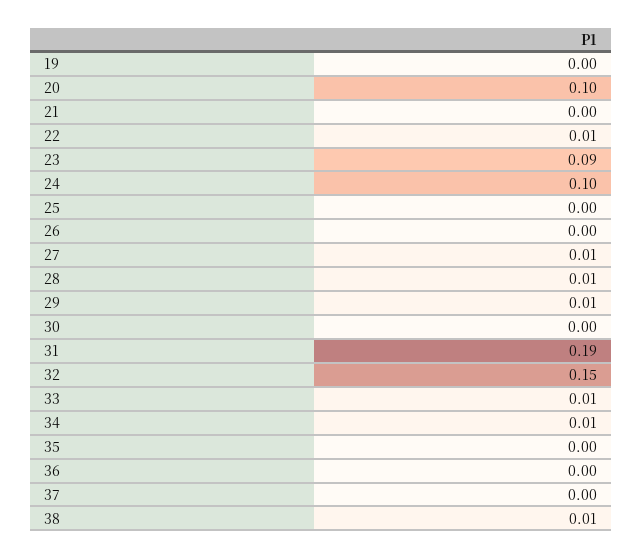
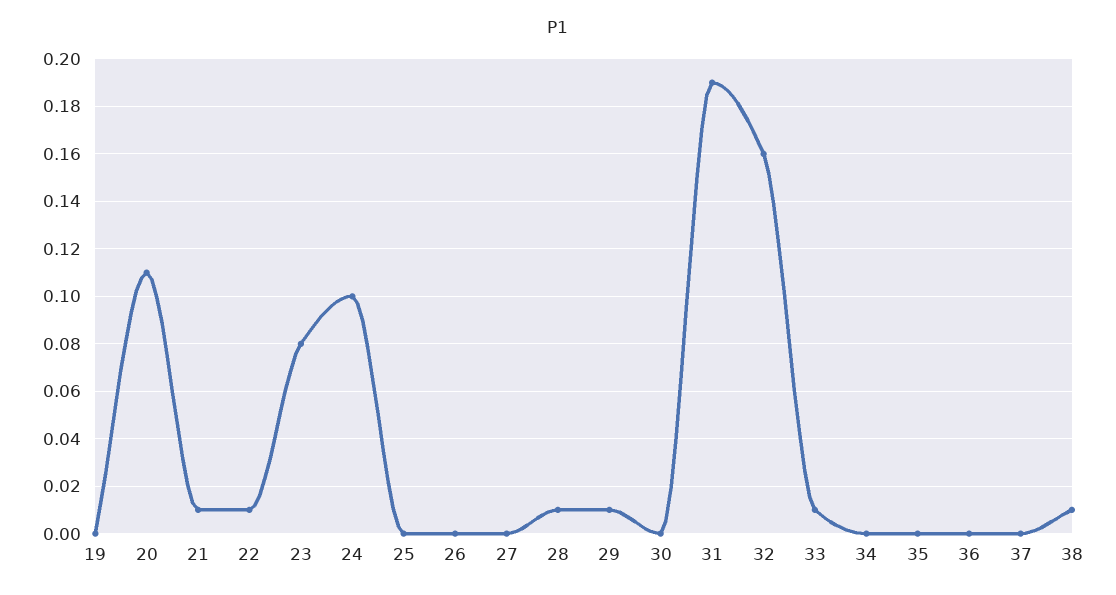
20: 0.1 -> 0.11
21: 0 -> 0.01
23: 0.09 -> 0.08
27: 0.01 -> 0
32: 0.15 -> 0.16
34: 0.01 -> 0

